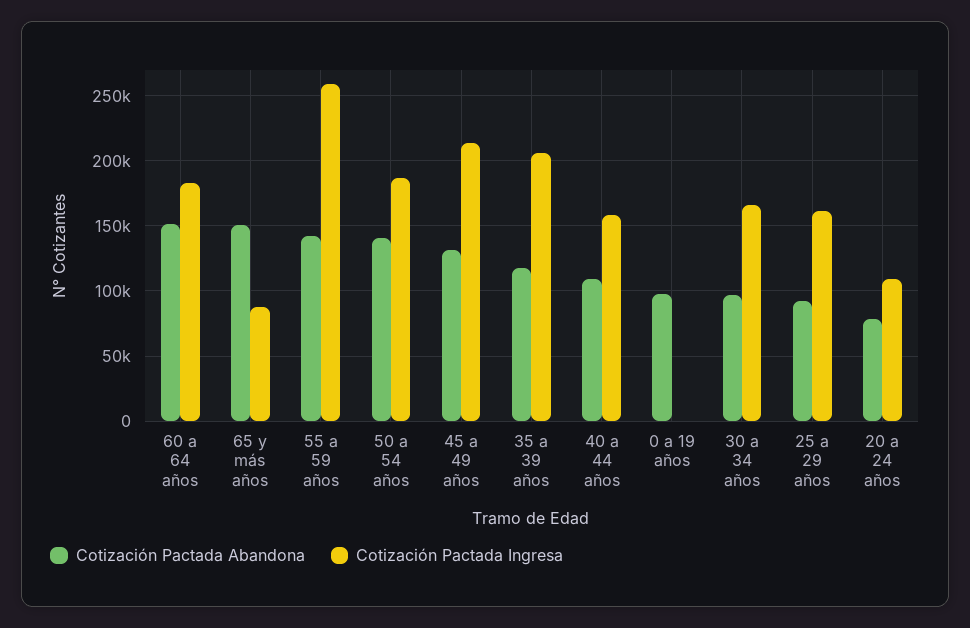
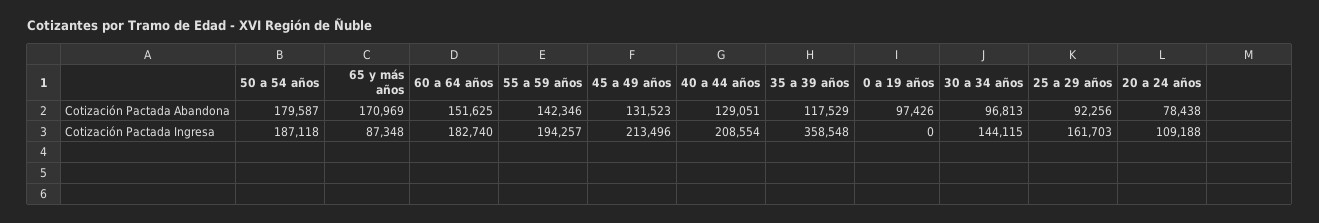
Cotización Pactada Abandona, 65 y más años: 150000 -> 170969
Cotización Pactada Ingresa, 55 a 59 años: 260000 -> 194257
Cotización Pactada Abandona, 50 a 54 años: 140000 -> 179587
Cotización Pactada Ingresa, 35 a 39 años: 205000 -> 358548
Cotización Pactada Abandona, 40 a 44 años: 110000 -> 129051
Cotización Pactada Ingresa, 40 a 44 años: 160000 -> 208554
Cotización Pactada Ingresa, 30 a 34 años: 165000 -> 144115

